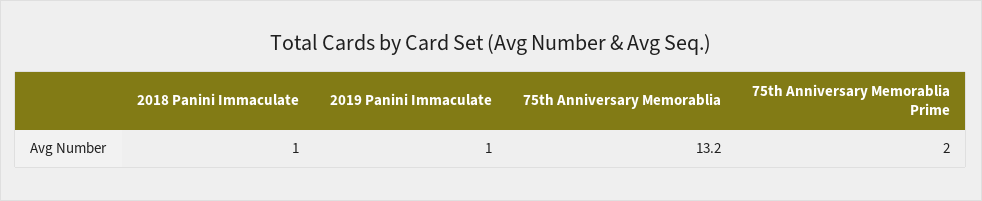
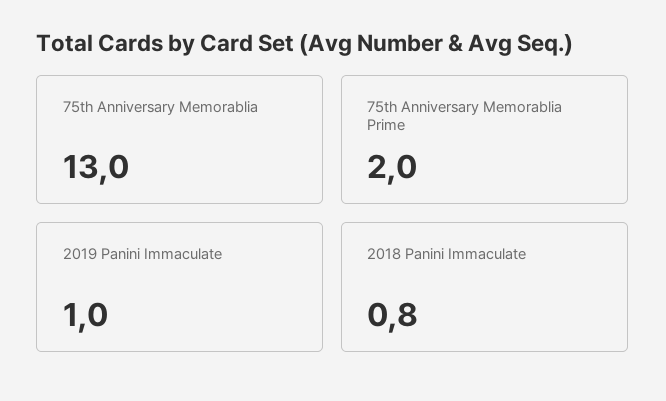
2018 Panini Immaculate: 1 -> 0.8
75th Anniversary Memorablia: 13.2 -> 13

